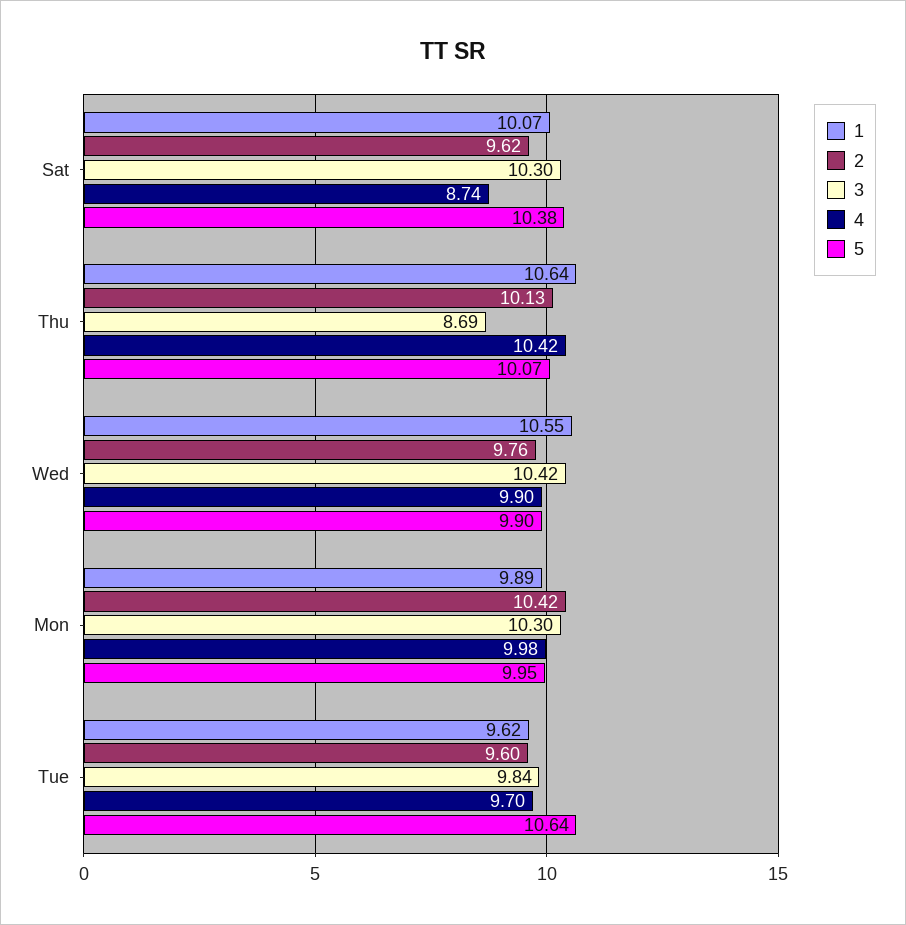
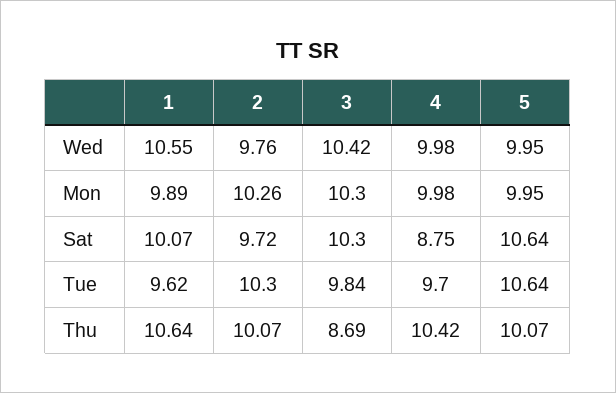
2, Sat: 9.62 -> 9.72
4, Sat: 8.74 -> 8.75
5, Sat: 10.38 -> 10.64
2, Thu: 10.13 -> 10.07
4, Wed: 9.9 -> 9.98
5, Wed: 9.9 -> 9.95
2, Mon: 10.42 -> 10.26
2, Tue: 9.6 -> 10.3

